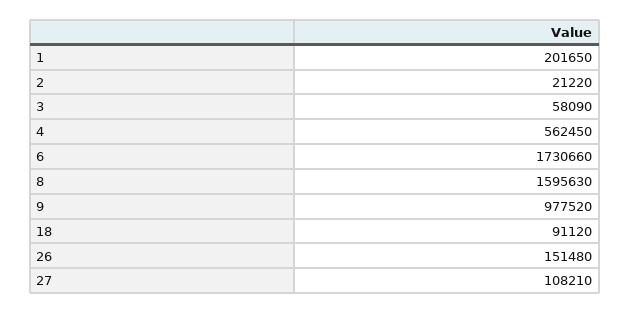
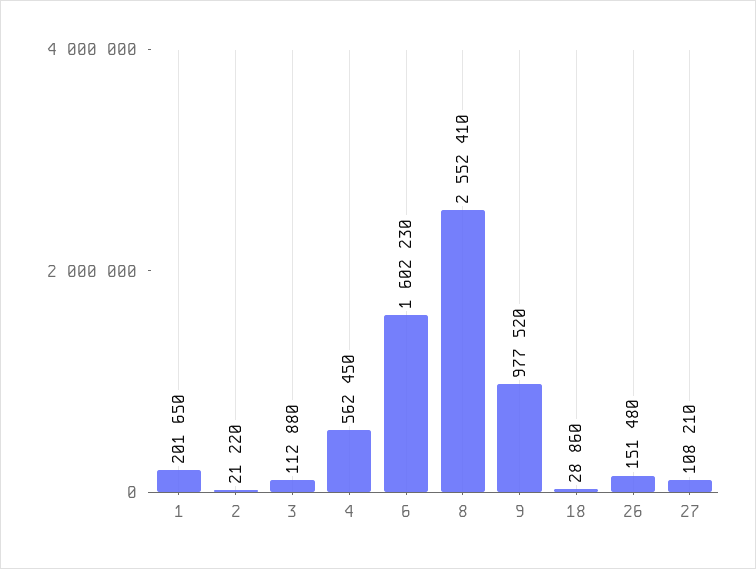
3: 58090 -> 112880
6: 1730660 -> 1602230
8: 1595630 -> 2552410
18: 91120 -> 28860

